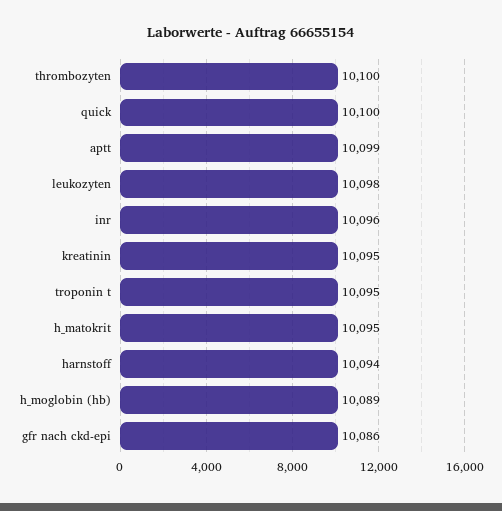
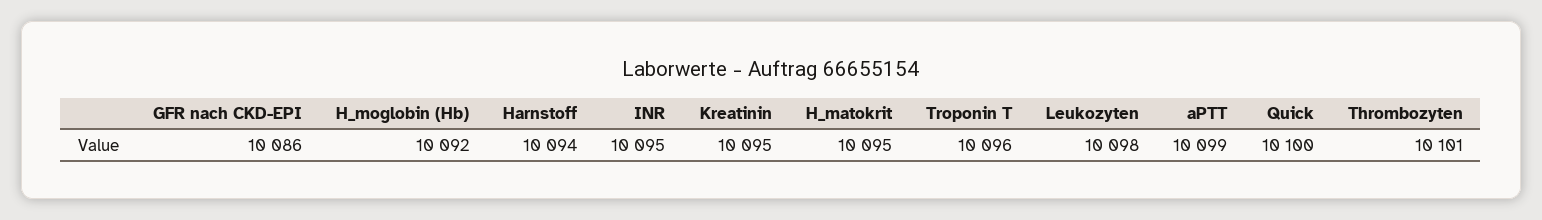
thrombozyten: 10100 -> 10101
inr: 10096 -> 10095
troponin t: 10095 -> 10096
h_moglobin (hb): 10089 -> 10092

